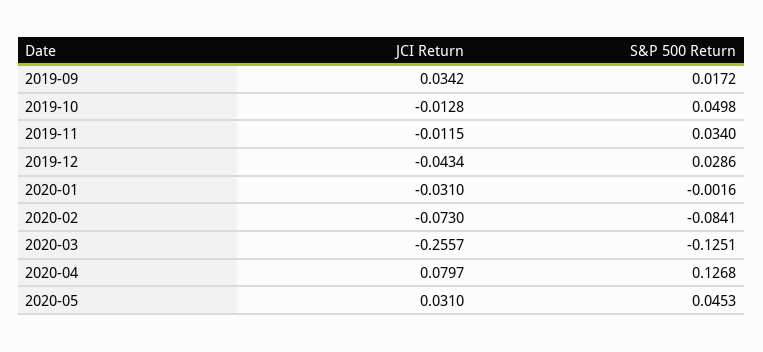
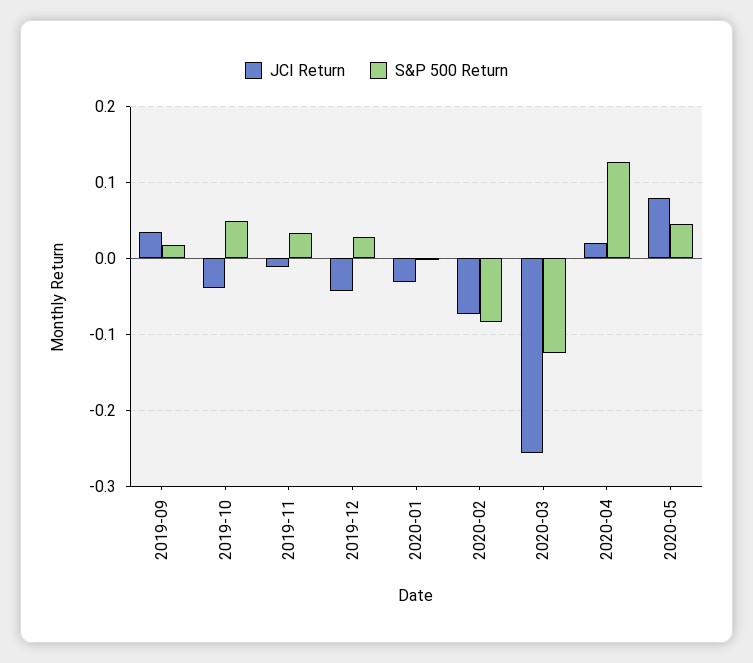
JCI Return, 2019-10: -0.0128 -> -0.04
JCI Return, 2020-04: 0.0797 -> 0.02
JCI Return, 2020-05: 0.031 -> 0.08

